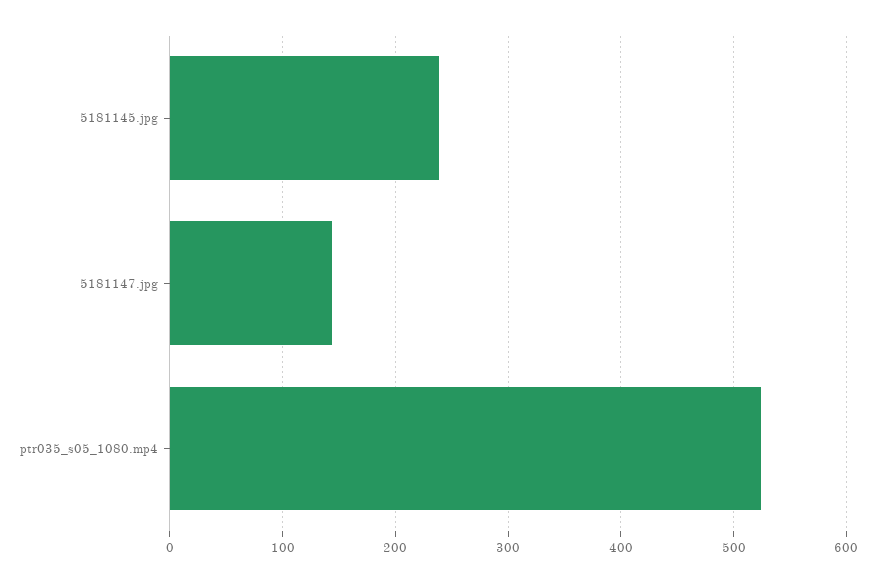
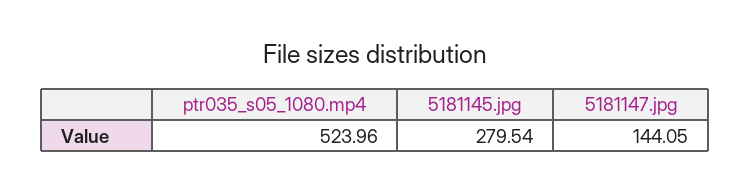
5181145.jpg: 240 -> 279.54

